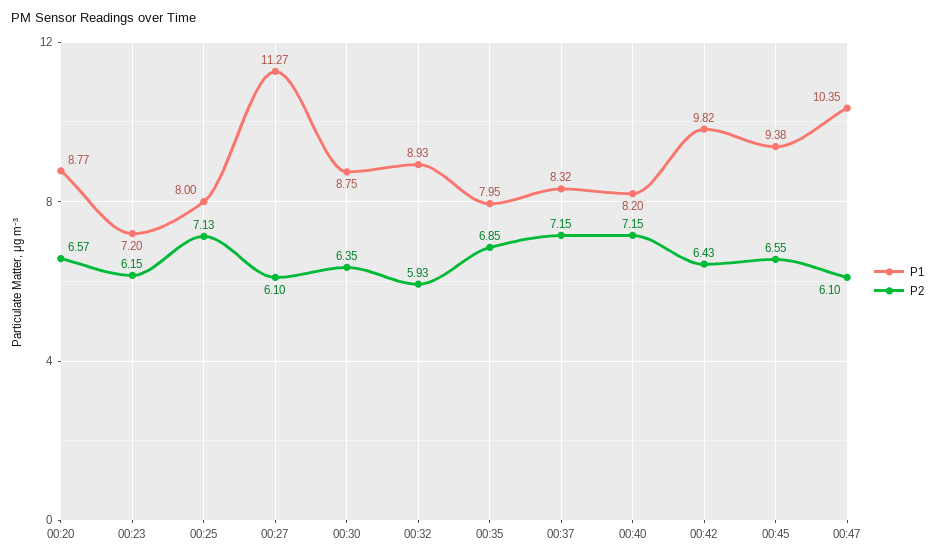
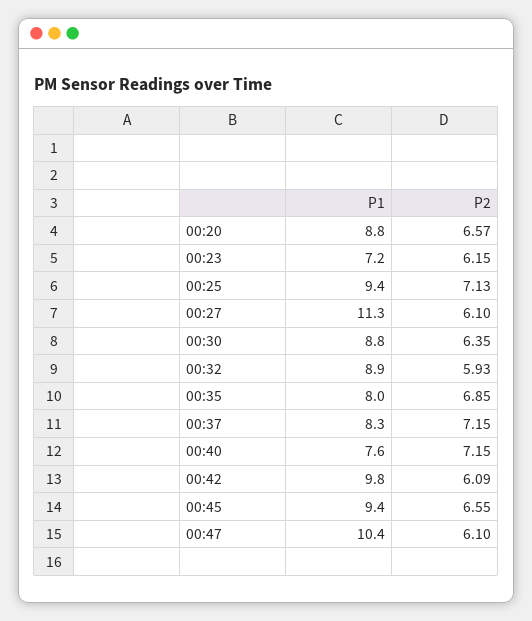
P1, 00:25: 8 -> 9.4
P1, 00:40: 8.2 -> 7.6
P2, 00:42: 6.43 -> 6.09

